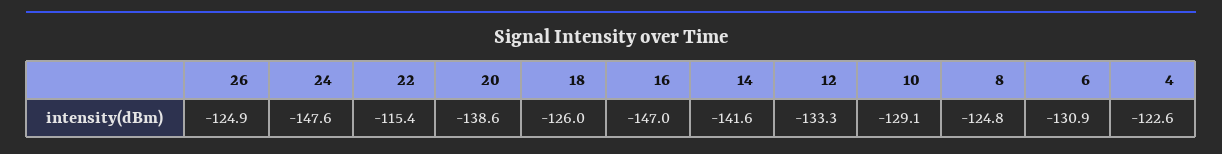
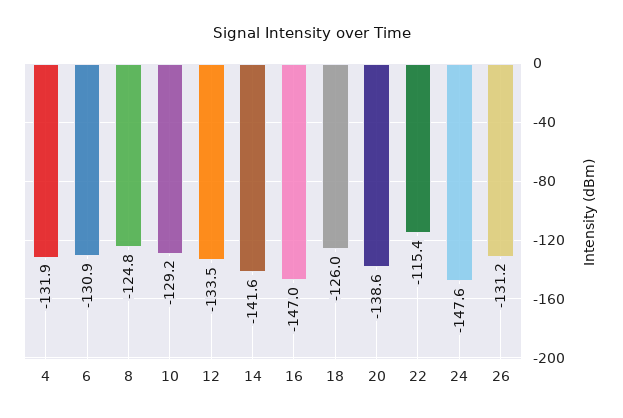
26: -124.9 -> -131.2
12: -133.3 -> -133.5
10: -129.1 -> -129.2
4: -122.6 -> -131.9

